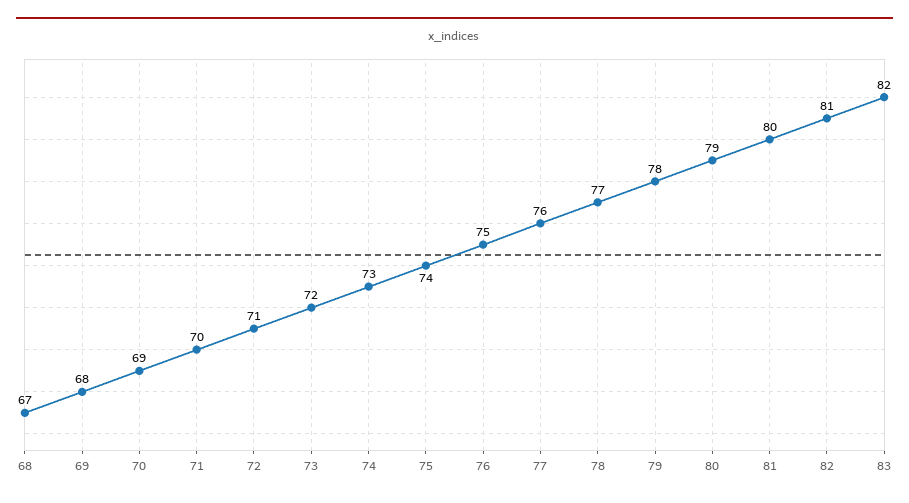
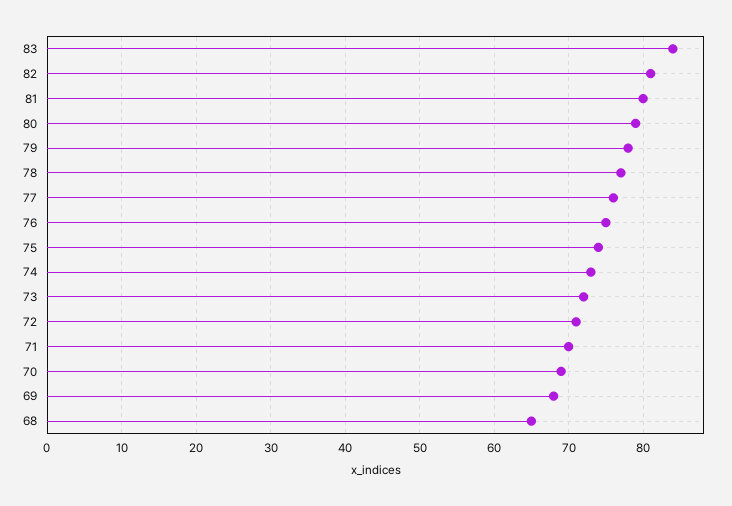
68: 67 -> 65
83: 82 -> 84

